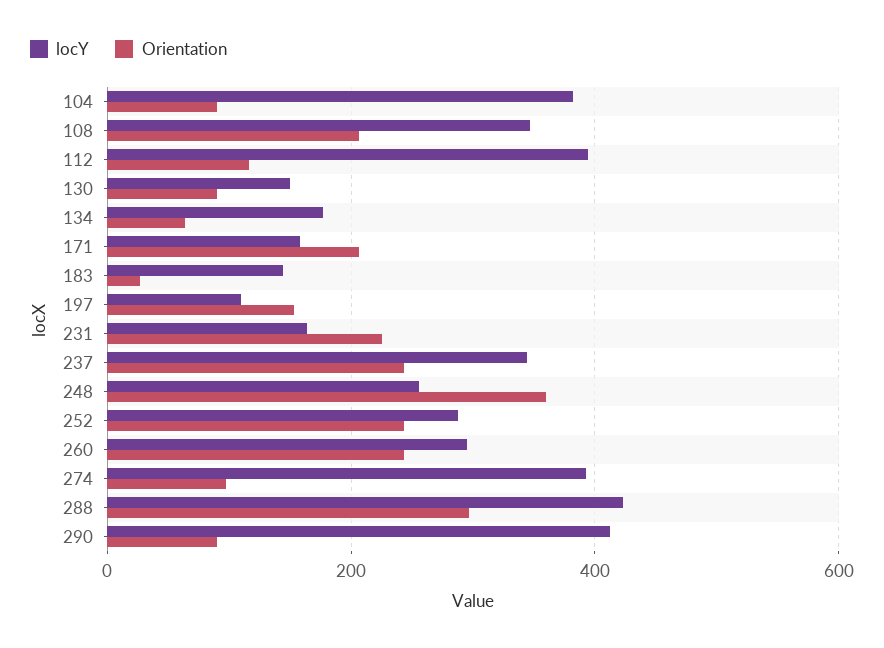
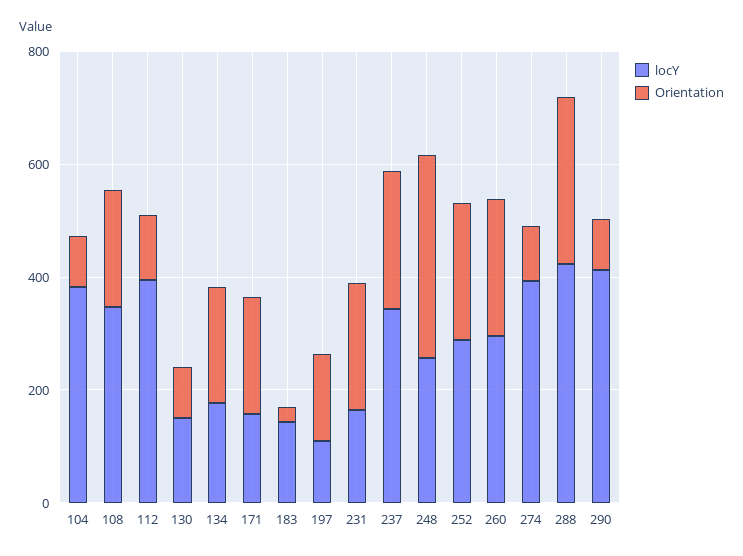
Orientation, 134: 60 -> 200

